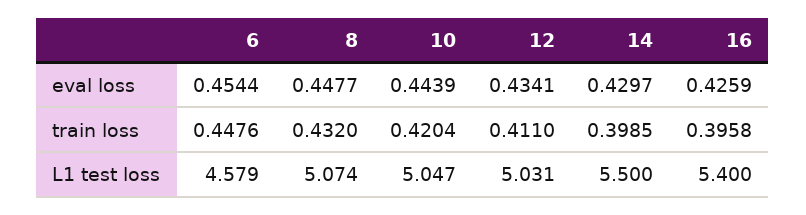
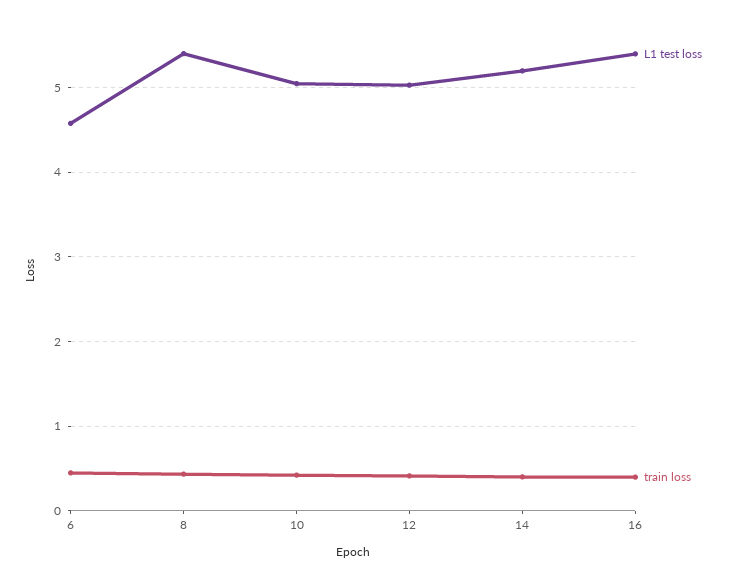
eval loss, 6: 0.4544 -> none
eval loss, 8: 0.4477 -> none
eval loss, 10: 0.4439 -> none
eval loss, 12: 0.4341 -> none
eval loss, 14: 0.4297 -> none
eval loss, 16: 0.4259 -> none
L1 test loss, 8: 5.074 -> 5.4
L1 test loss, 14: 5.5 -> 5.2

